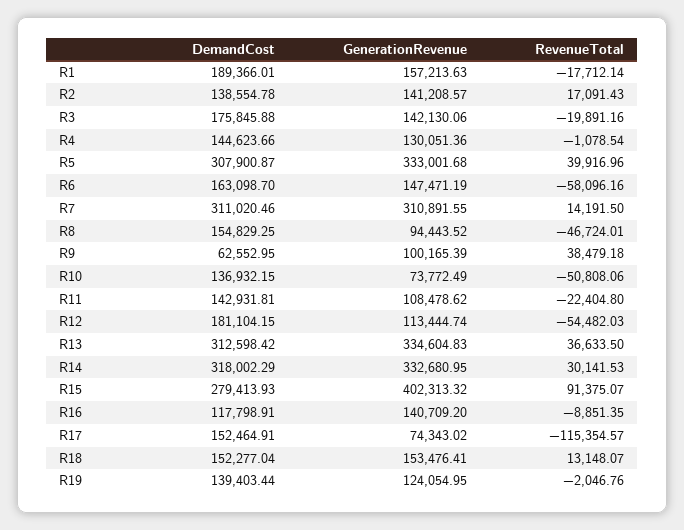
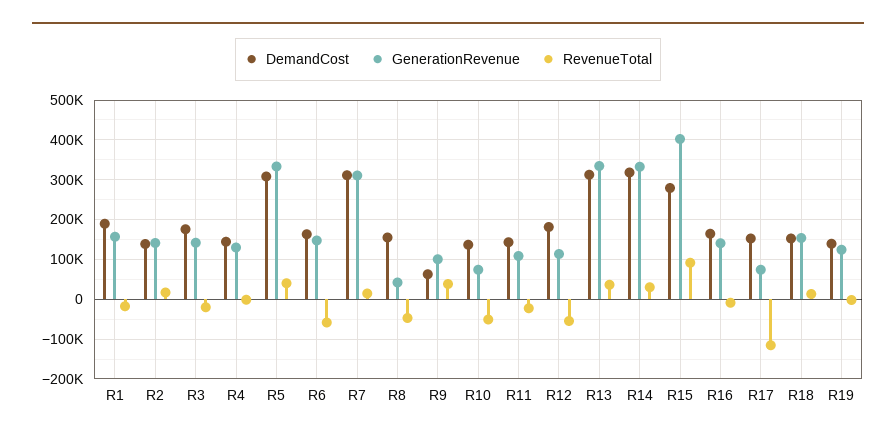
GenerationRevenue, R8: 94443.52 -> 40000
DemandCost, R16: 117798.91 -> 160000

